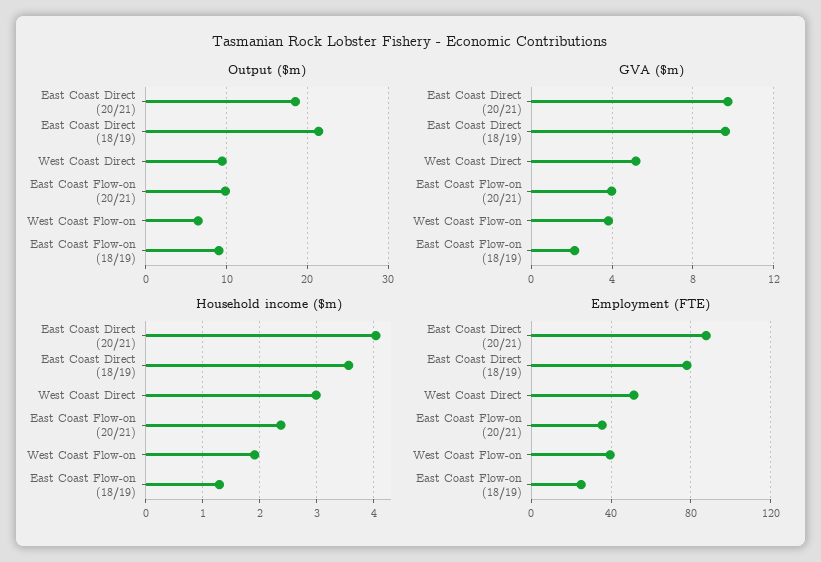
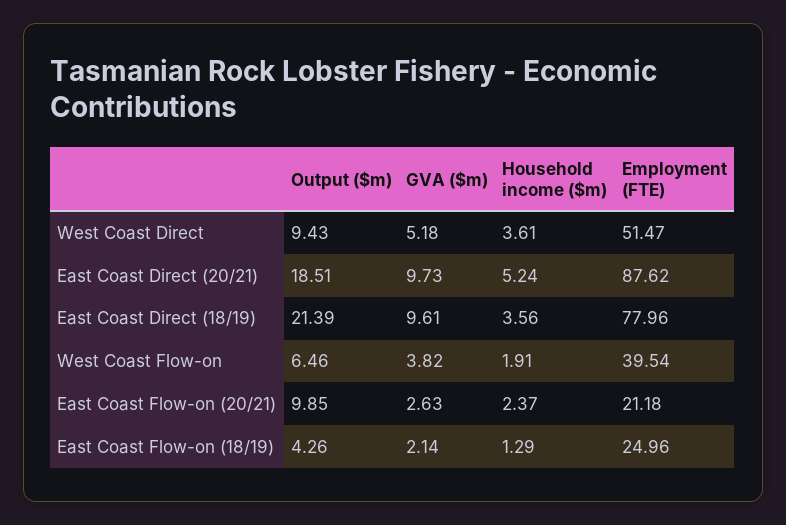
Output ($m), East Coast Flow-on (18/19): 9 -> 4.26
GVA ($m), East Coast Flow-on (20/21): 4 -> 2.63
Household income ($m), East Coast Direct (20/21): 4 -> 5.24
Household income ($m), West Coast Direct: 3 -> 3.61
Employment (FTE), East Coast Flow-on (20/21): 35 -> 21.18

